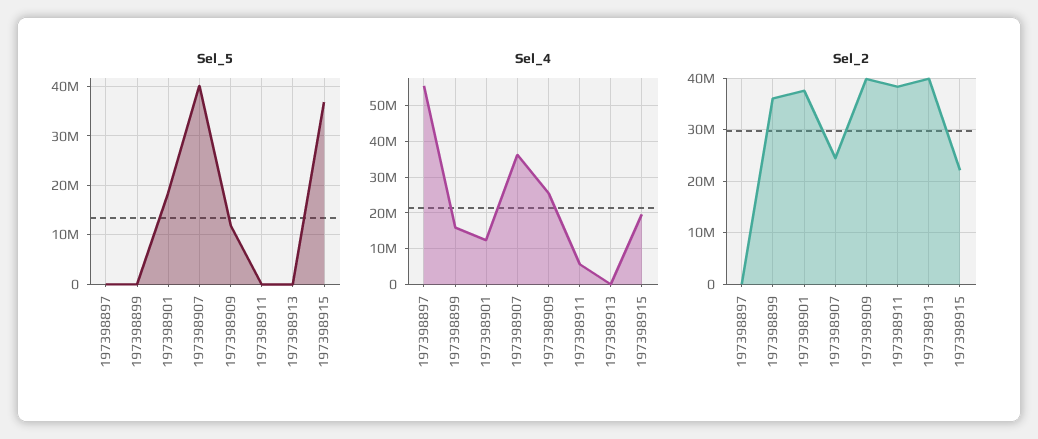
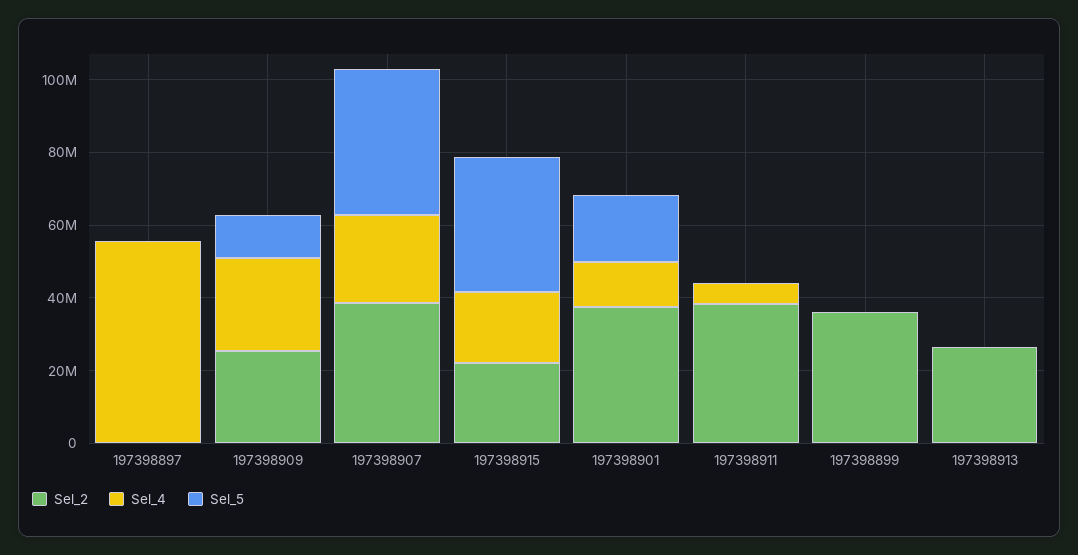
Sel_4, 197398899: 16000000 -> 0
Sel_4, 197398907: 36000000 -> 25000000
Sel_2, 197398907: 24000000 -> 40000000
Sel_2, 197398909: 40000000 -> 25000000
Sel_2, 197398913: 40000000 -> 25000000

